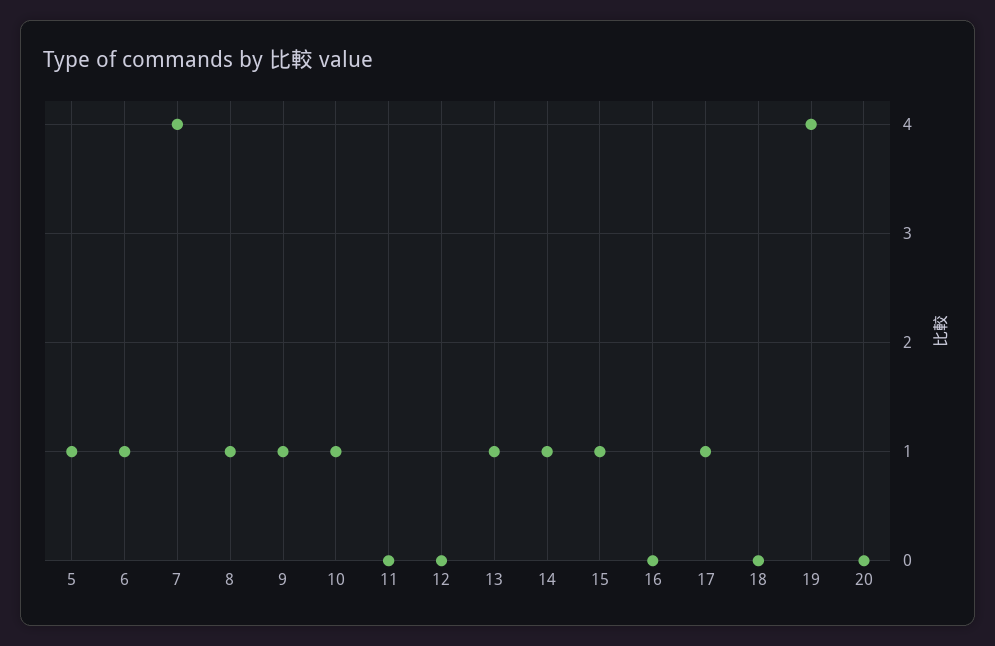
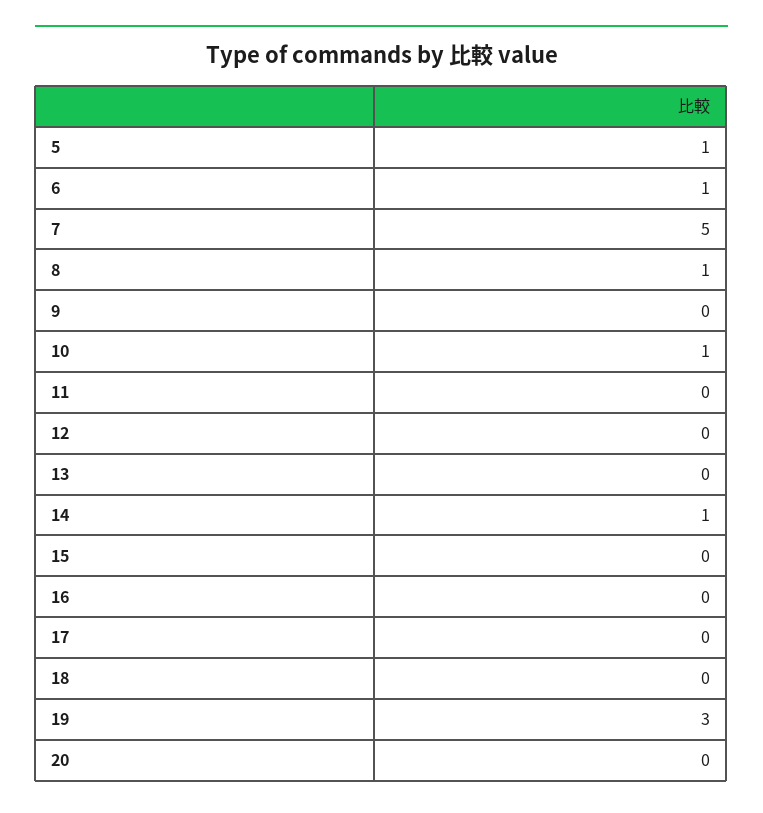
7: 4 -> 5
9: 1 -> 0
13: 1 -> 0
15: 1 -> 0
17: 1 -> 0
19: 4 -> 3

